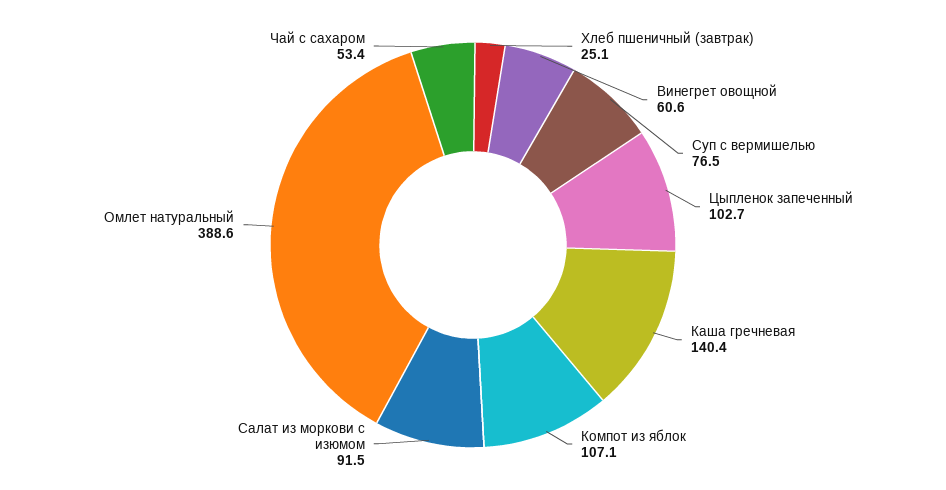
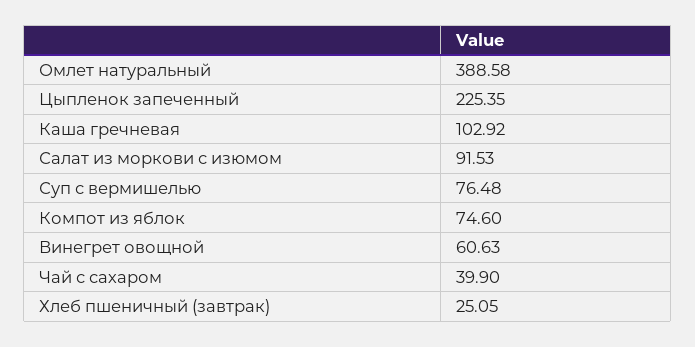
Цыпленок запеченный: 102.7 -> 225.35
Каша гречневая: 140.4 -> 102.92
Компот из яблок: 107.1 -> 74.6
Чай с сахаром: 53.4 -> 39.9

